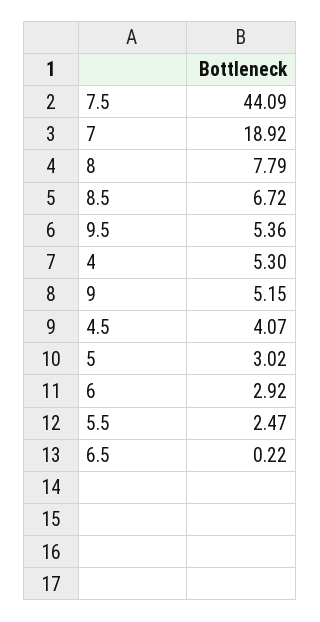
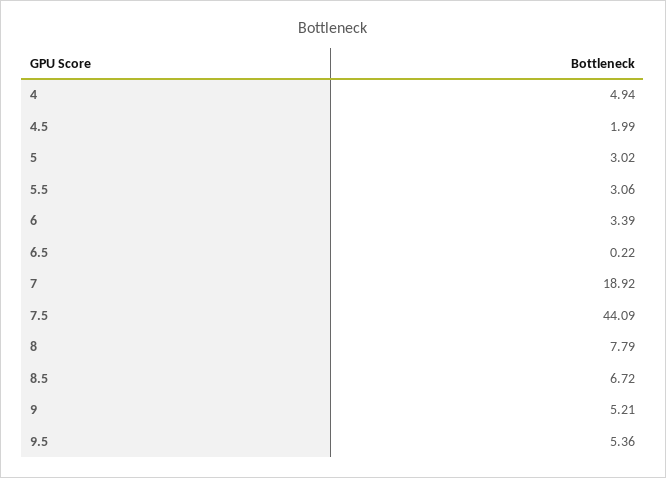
4: 5.3 -> 4.94
9: 5.15 -> 5.21
4.5: 4.07 -> 1.99
6: 2.92 -> 3.39
5.5: 2.47 -> 3.06

